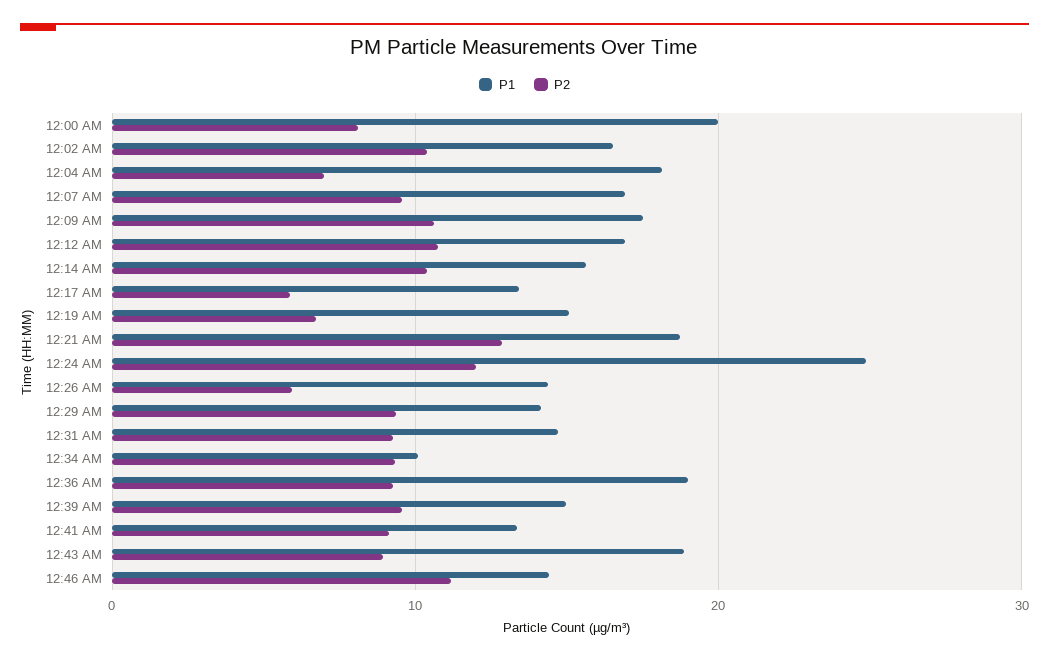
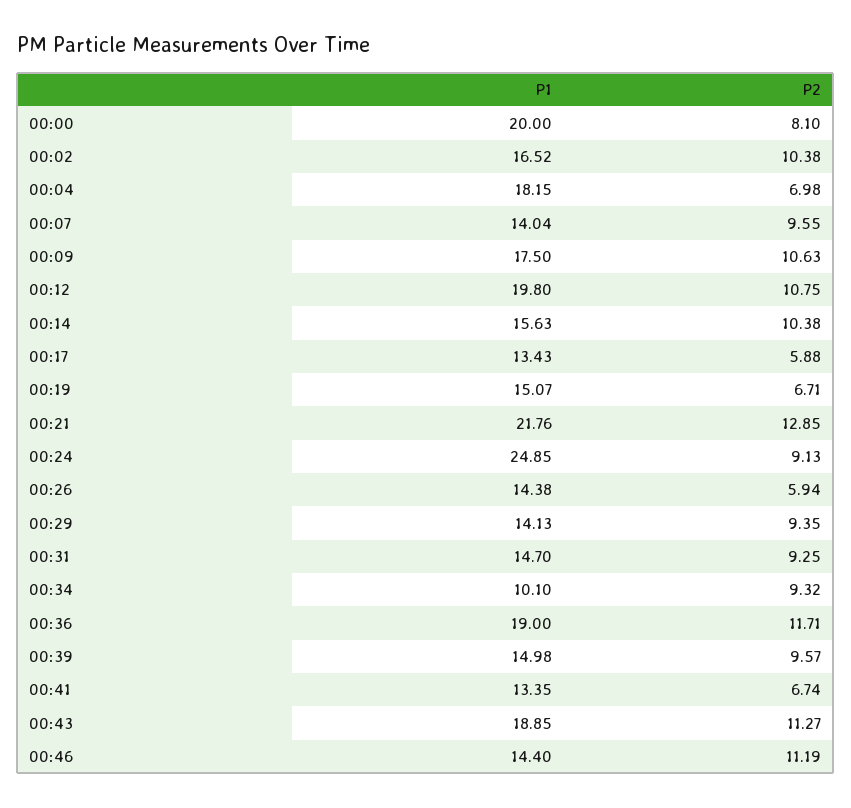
P1, 12:07 AM: 17 -> 14.04
P1, 12:12 AM: 17 -> 19.8
P1, 12:21 AM: 19 -> 21.76
P2, 12:24 AM: 12 -> 9.13
P2, 12:36 AM: 9 -> 11.71
P2, 12:41 AM: 9 -> 6.74
P2, 12:43 AM: 9 -> 11.27

